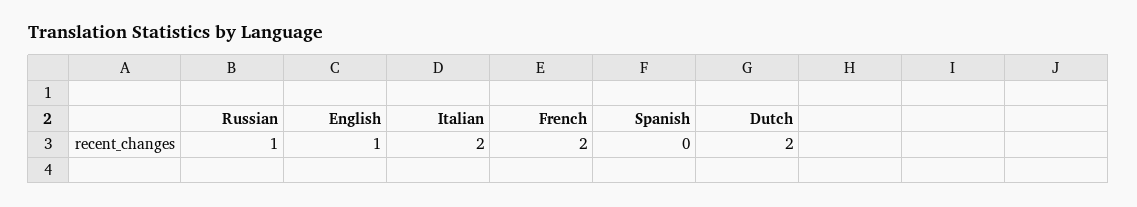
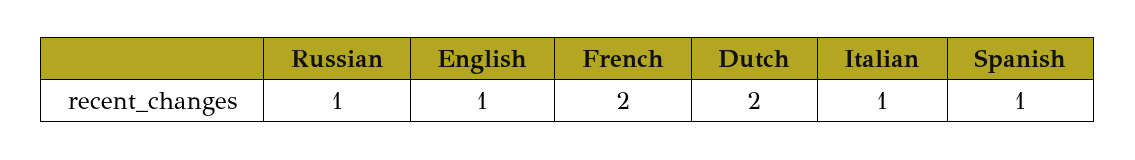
Italian: 2 -> 1
Spanish: 0 -> 1

